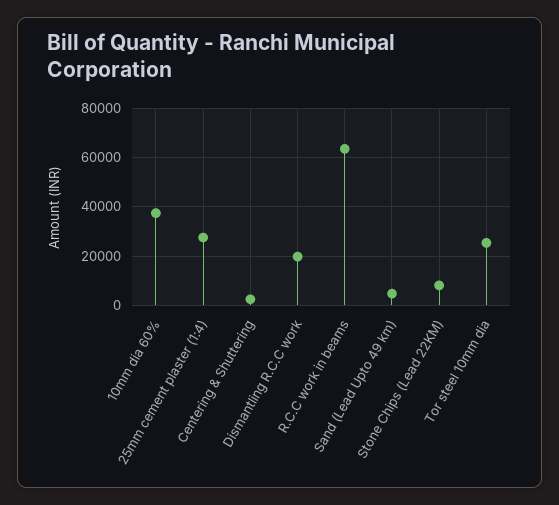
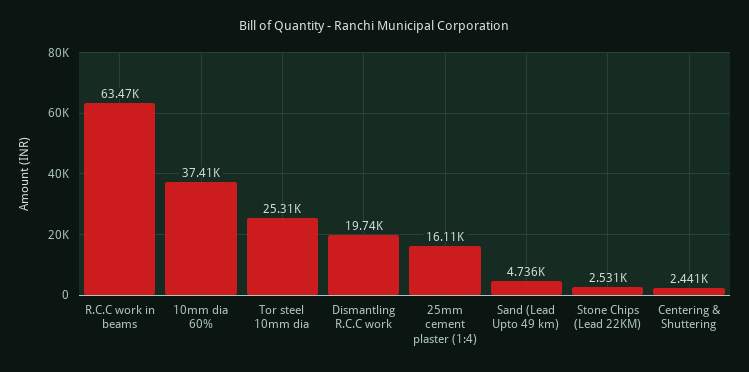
25mm cement plaster (1:4): 27500 -> 16110
Stone Chips (Lead 22KM): 7500 -> 2531

